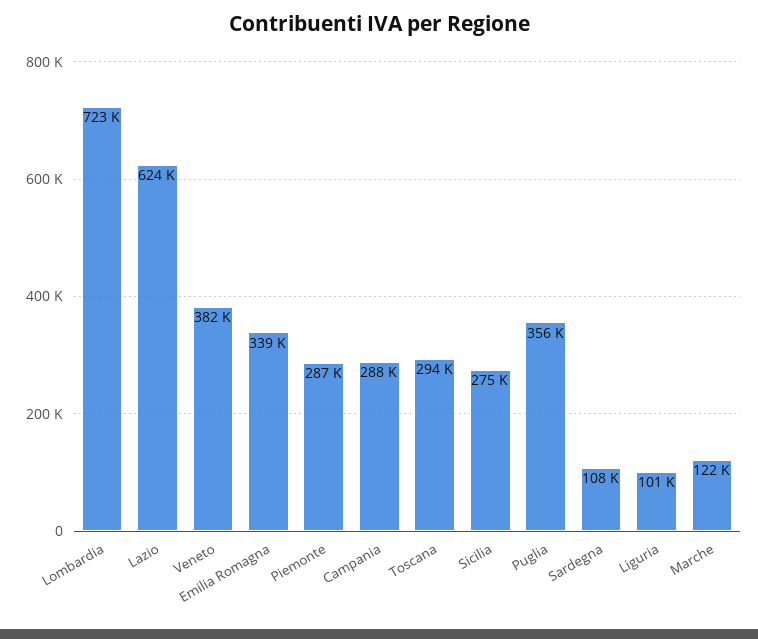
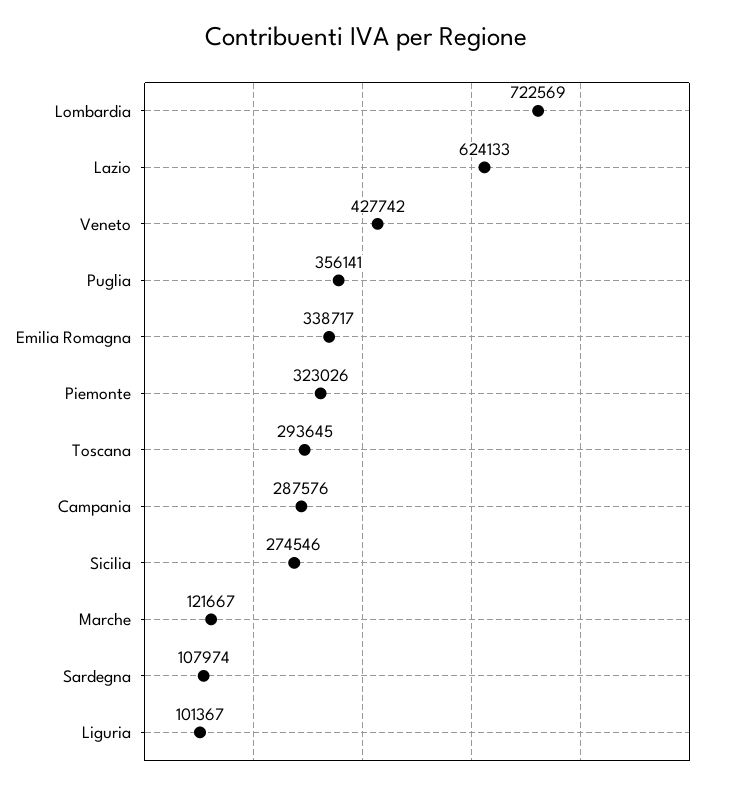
Veneto: 382000 -> 427742
Piemonte: 287000 -> 323026

